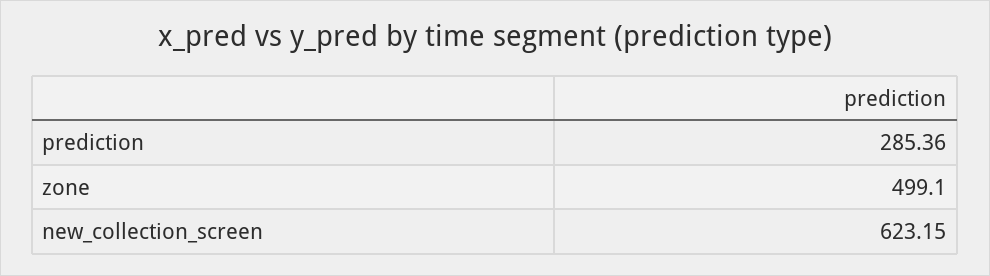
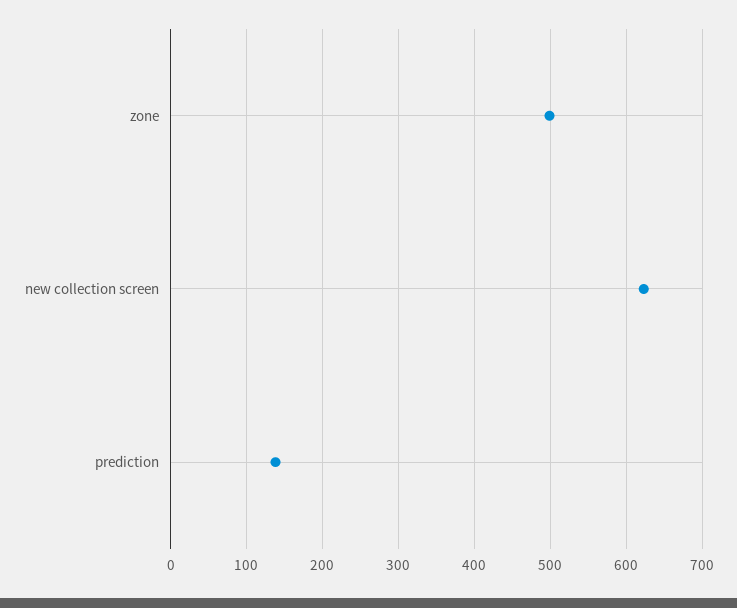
prediction: 285.36 -> 140

